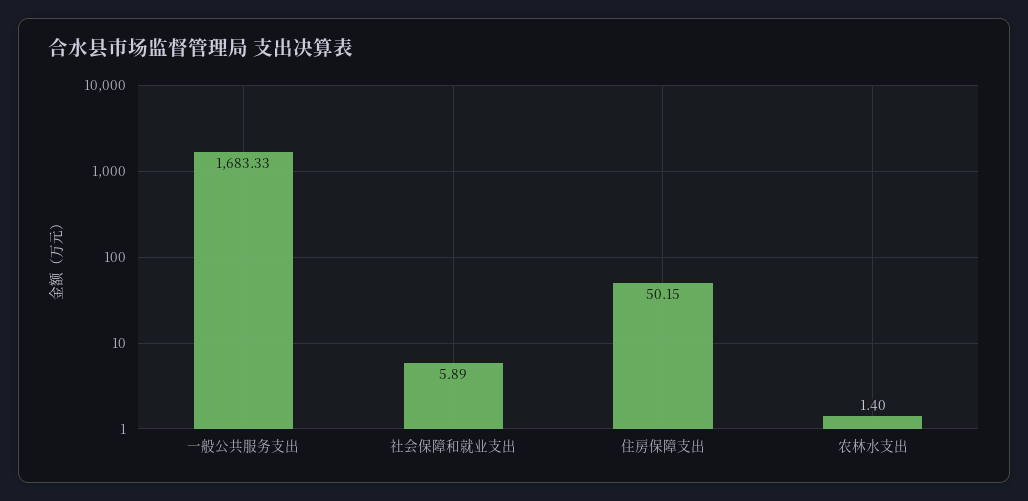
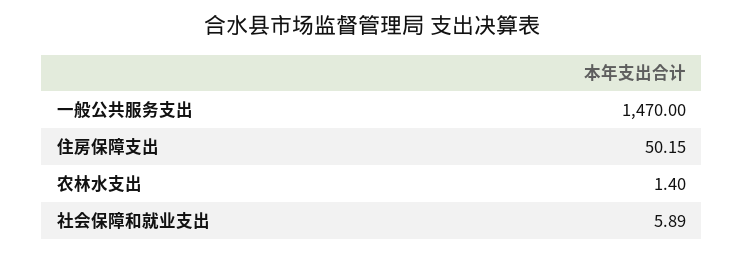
一般公共服务支出: 1683.33 -> 1470

